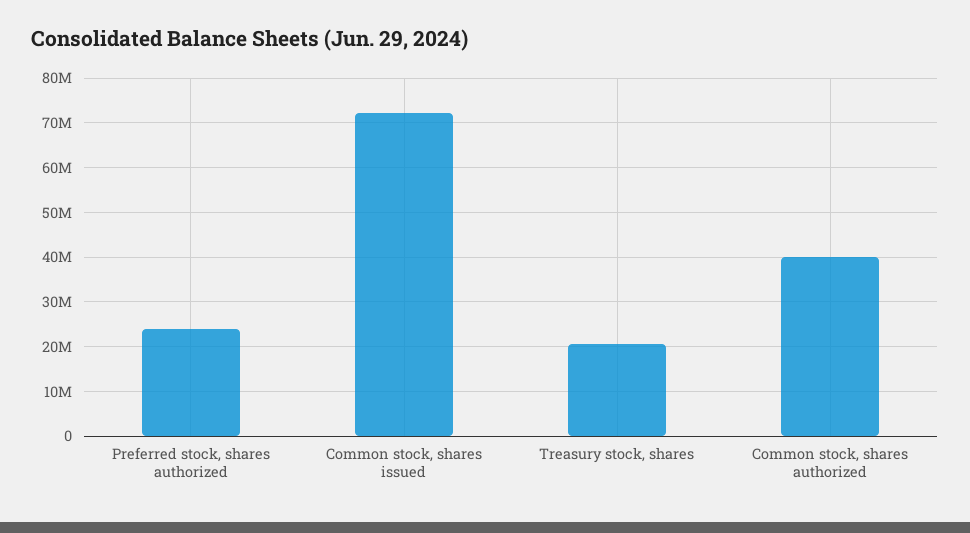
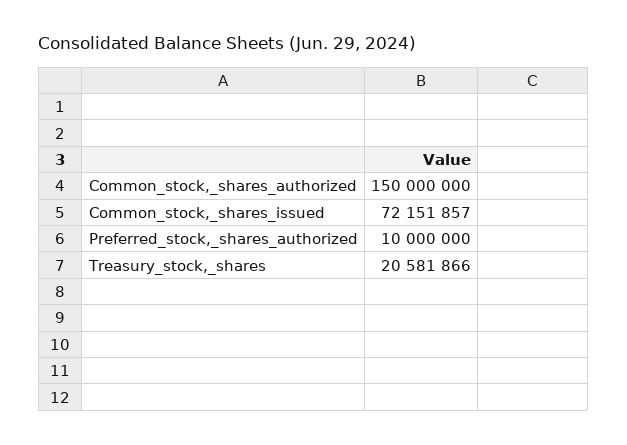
Preferred stock, shares authorized: 24000000 -> 10000000
Common stock, shares authorized: 40000000 -> 150000000

